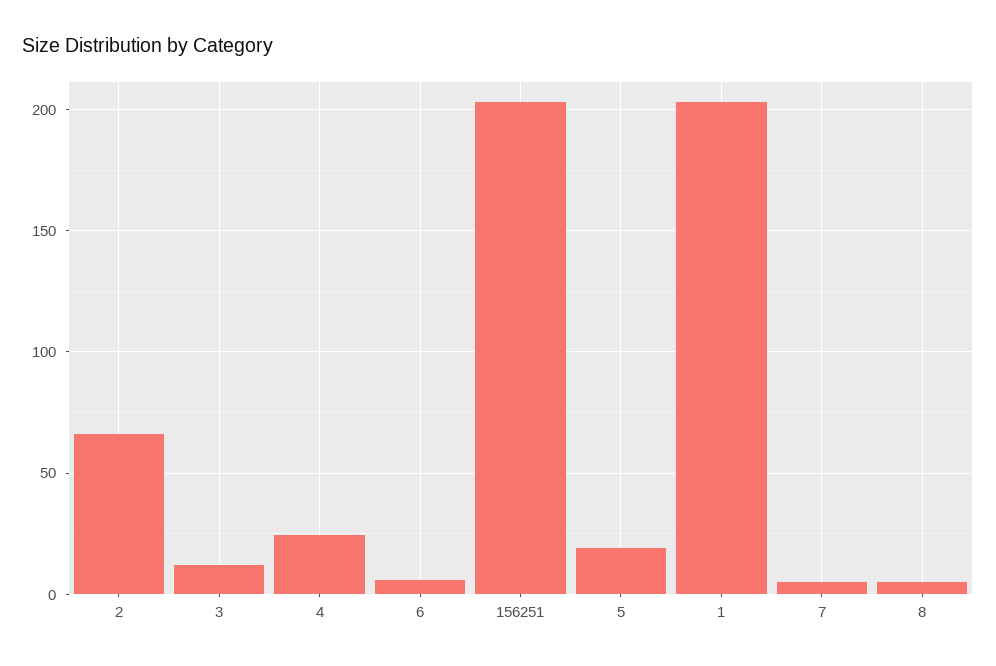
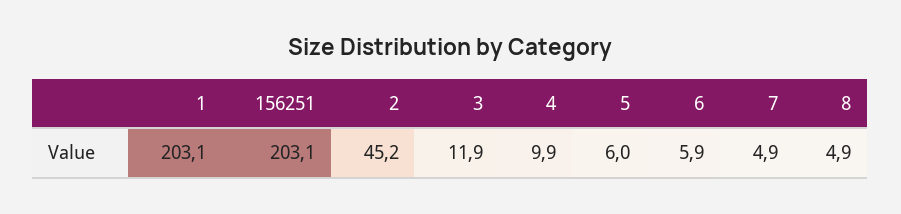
2: 65 -> 45.2
4: 25 -> 9.9
5: 20 -> 6

